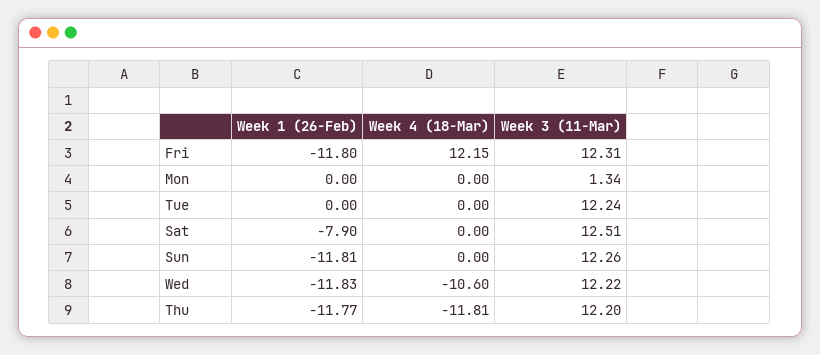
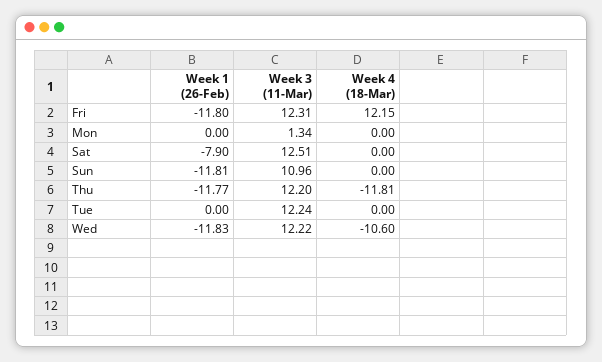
Week 3 (11-Mar), Sun: 12.26 -> 10.96

